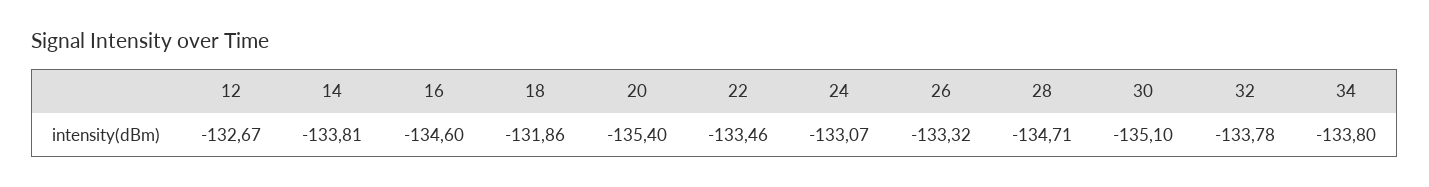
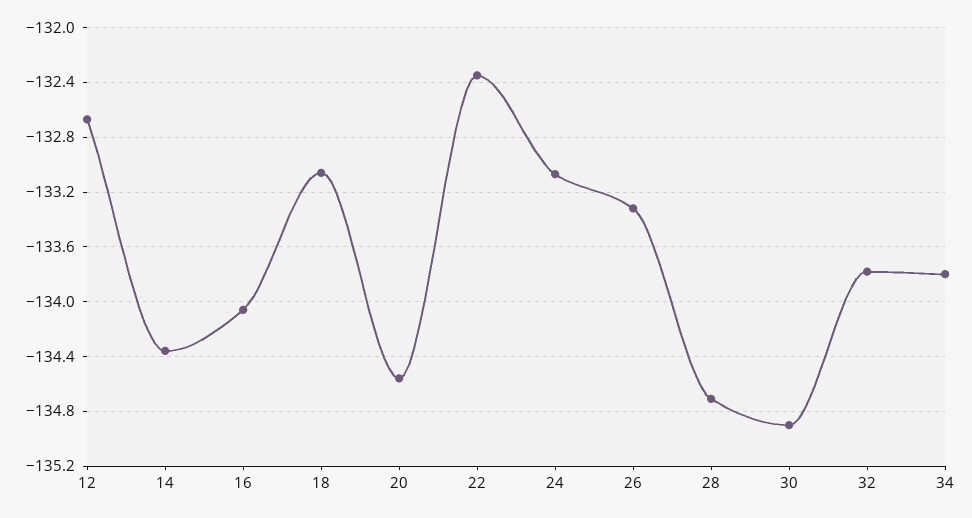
14: -133.81 -> -134.35
16: -134.6 -> -134.05
18: -131.86 -> -133.05
20: -135.4 -> -134.55
22: -133.46 -> -132.35
30: -135.1 -> -134.9

